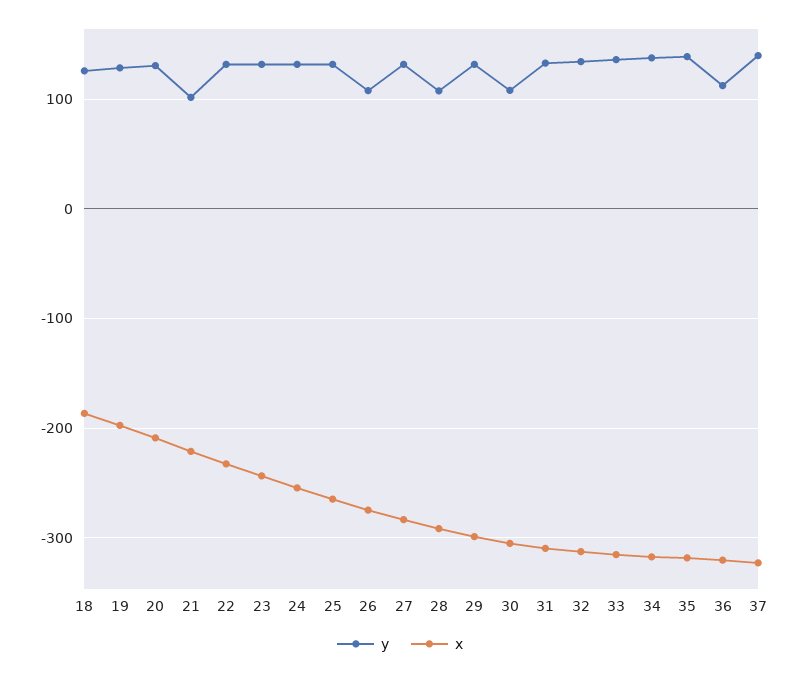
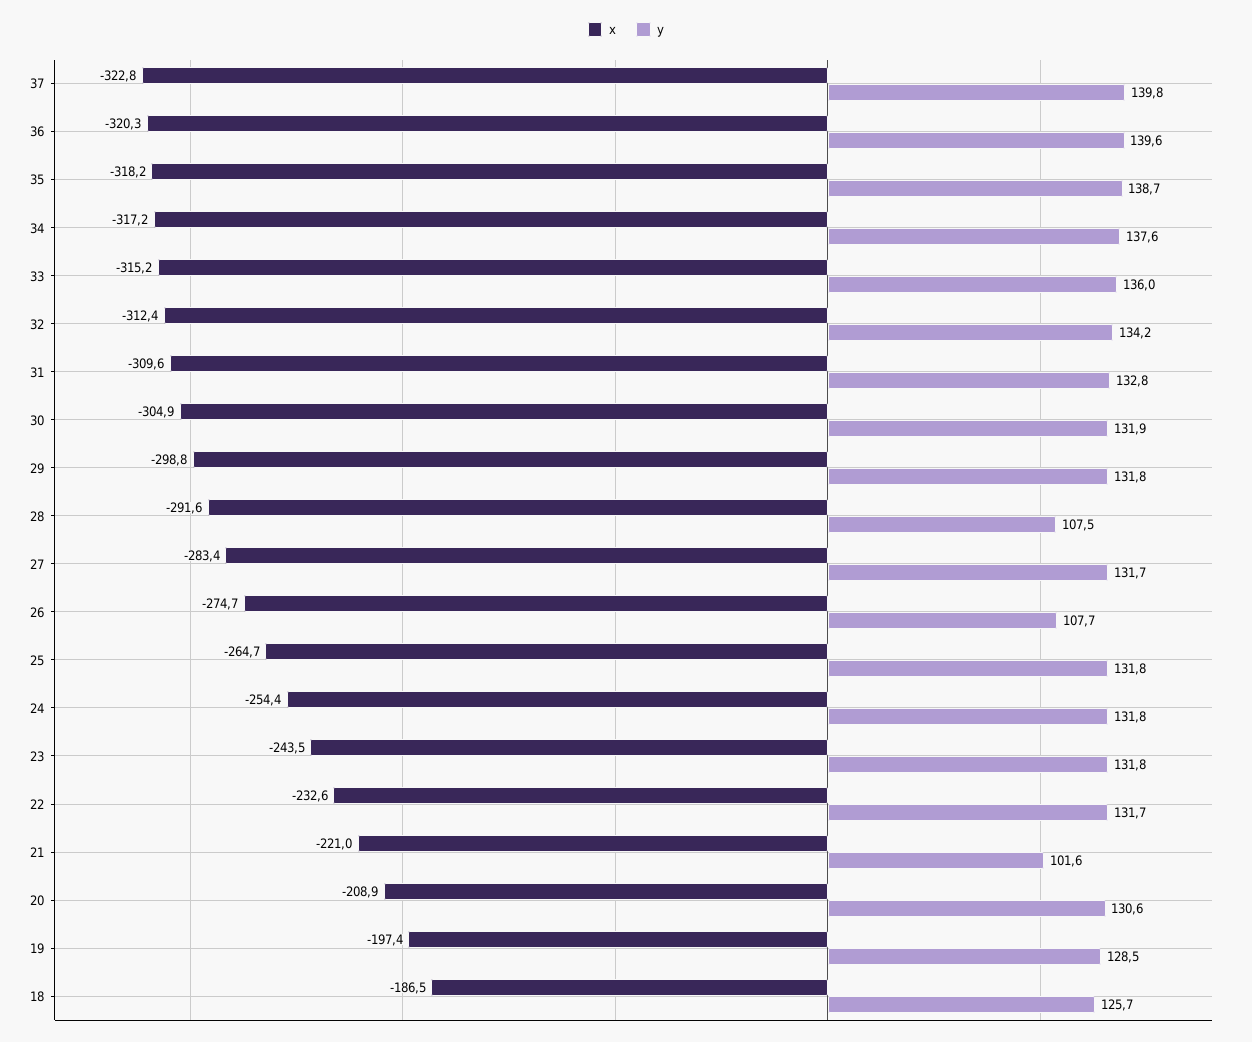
y, 30: 110 -> 131.9
y, 36: 110 -> 139.6

